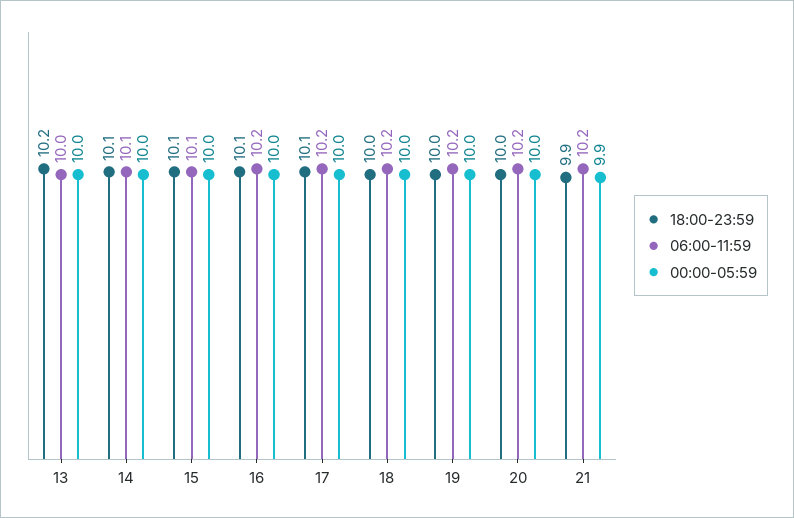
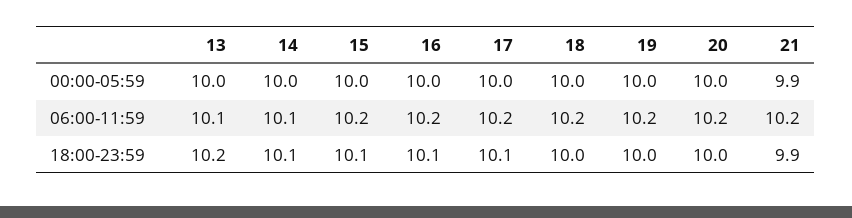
06:00-11:59, 13: 10 -> 10.1
06:00-11:59, 15: 10.1 -> 10.2

